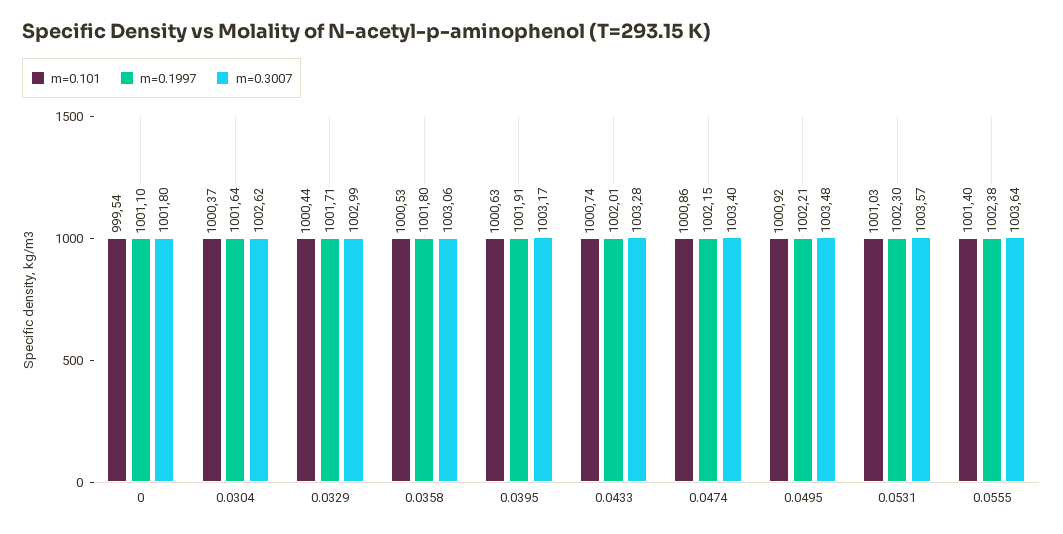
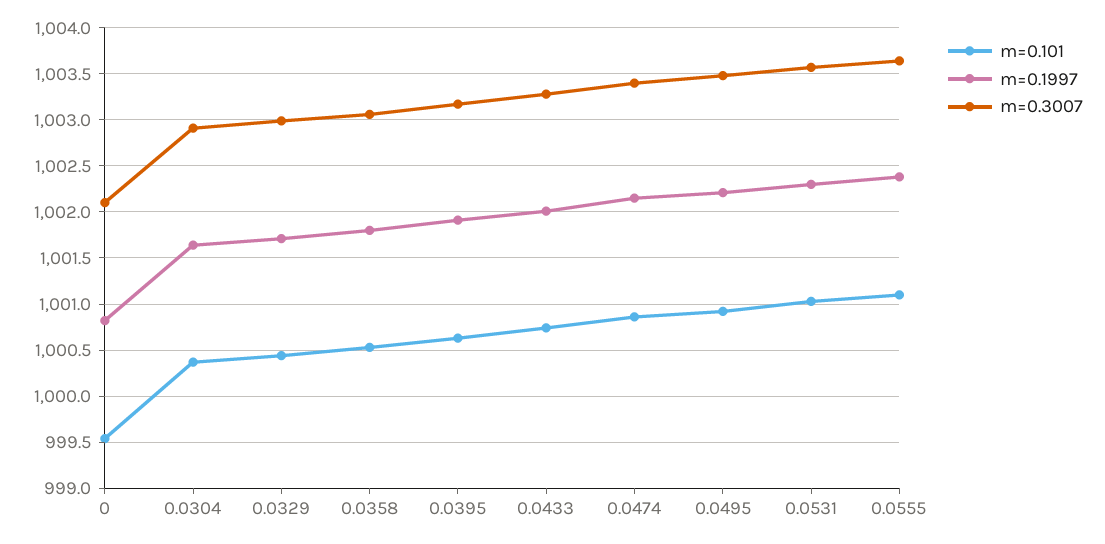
m=0.1997, 0: 1001.1 -> 1000.8
m=0.3007, 0: 1001.8 -> 1002.1
m=0.3007, 0.0304: 1002.62 -> 1002.9
m=0.101, 0.0555: 1001.4 -> 1001.1

